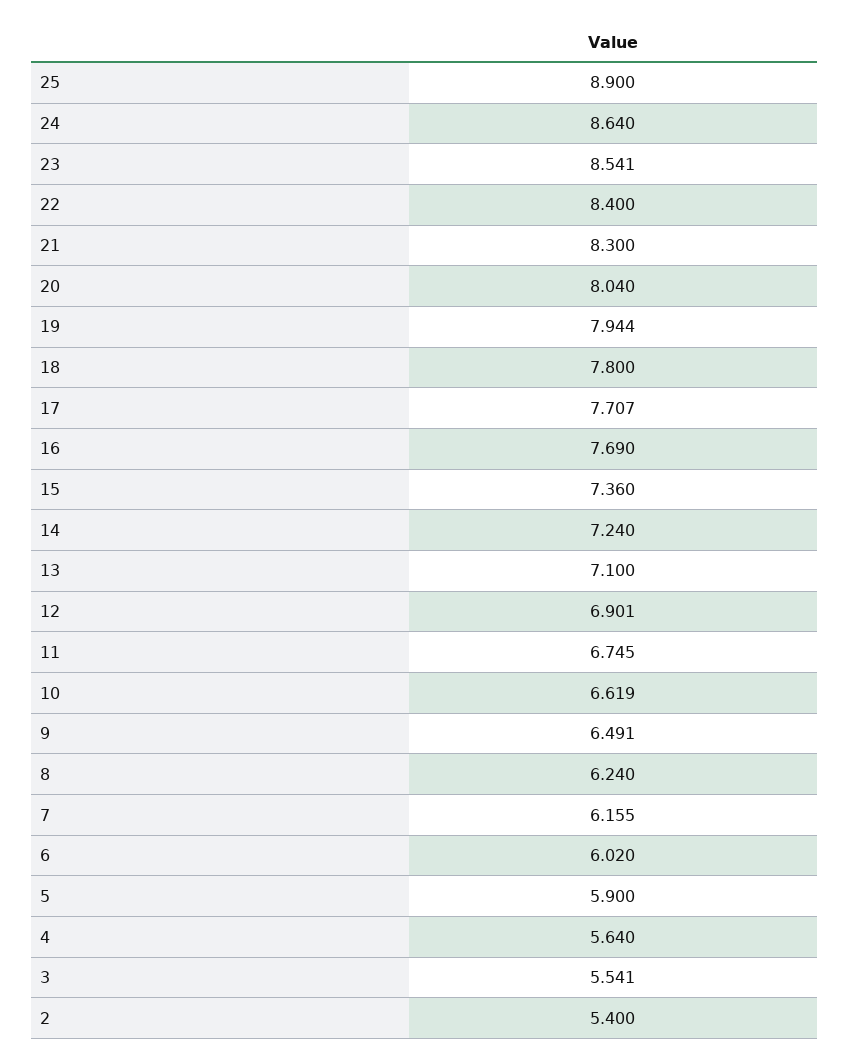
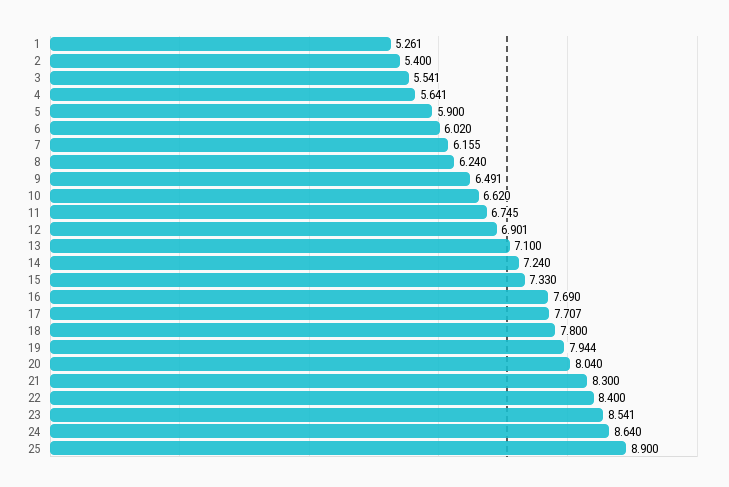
15: 7.36 -> 7.33
10: 6.619 -> 6.62
4: 5.64 -> 5.641
1: none -> 5.261

